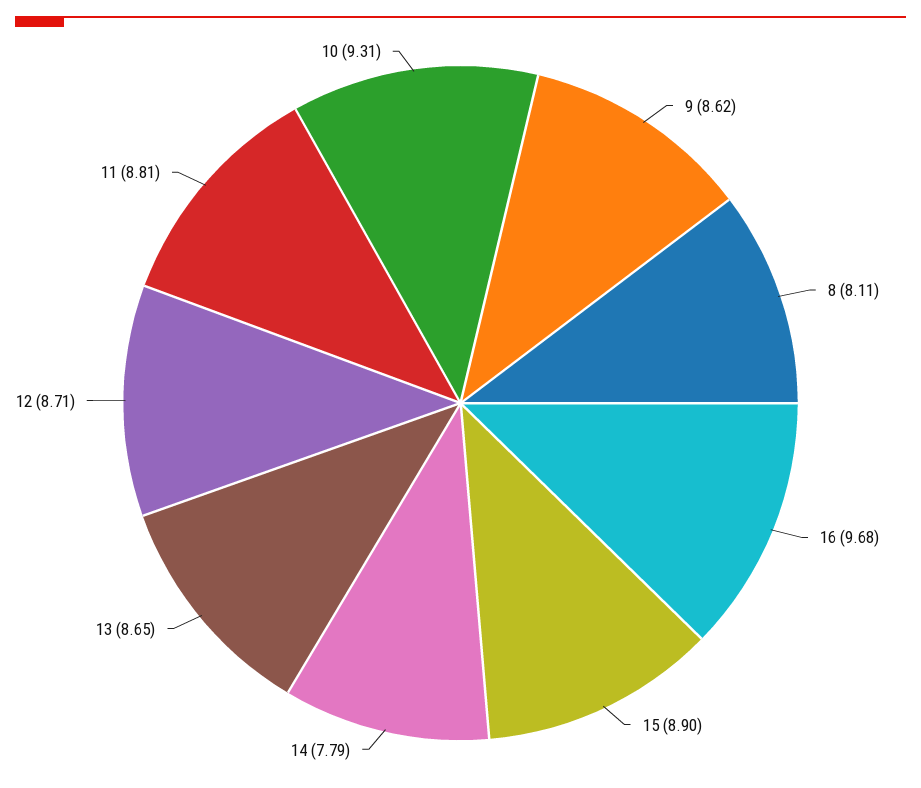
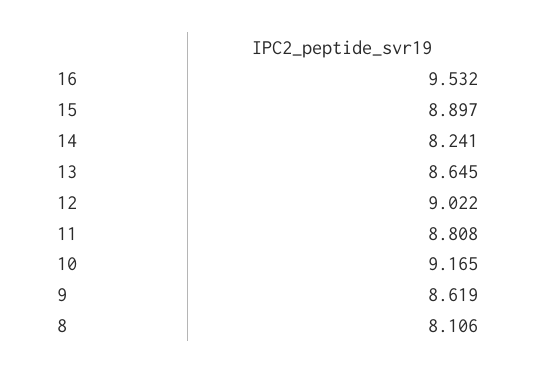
16: 9.68 -> 9.532
14: 7.79 -> 8.241
12: 8.71 -> 9.022
10: 9.31 -> 9.165

